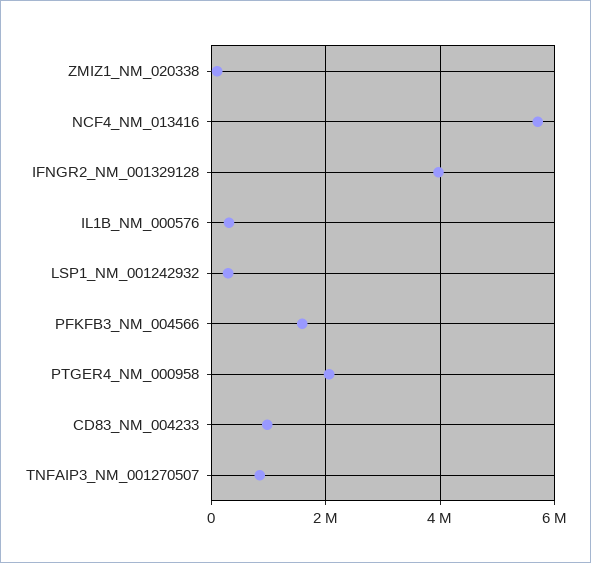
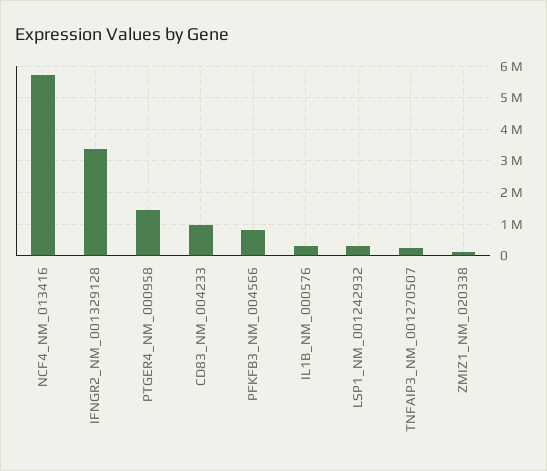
IFNGR2_NM_001329128: 4000000 -> 3400000
PFKFB3_NM_004566: 1600000 -> 800000
PTGER4_NM_000958: 2000000 -> 1400000
TNFAIP3_NM_001270507: 800000 -> 200000

